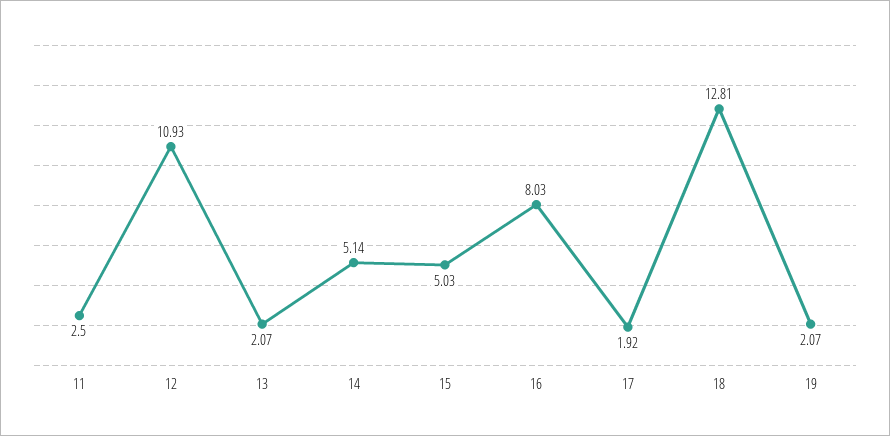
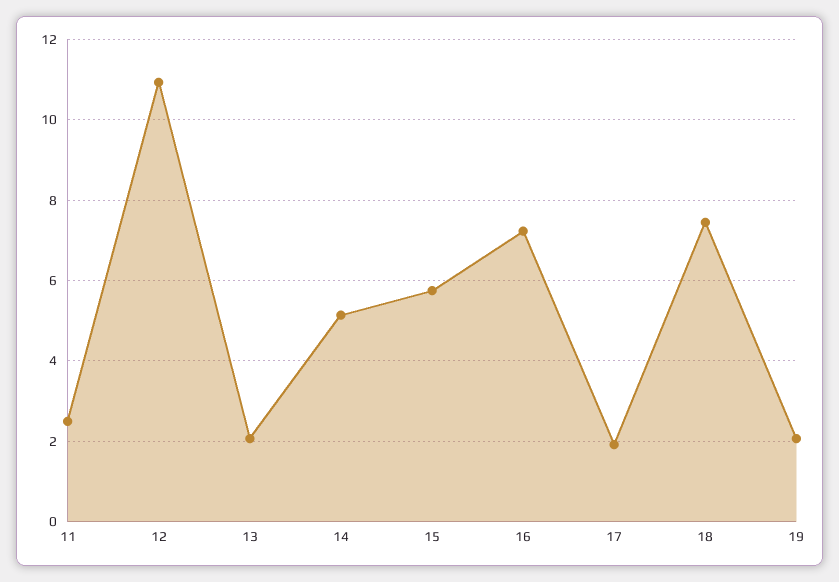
15: 5.03 -> 5.8
16: 8.03 -> 7.2
18: 12.81 -> 7.4

